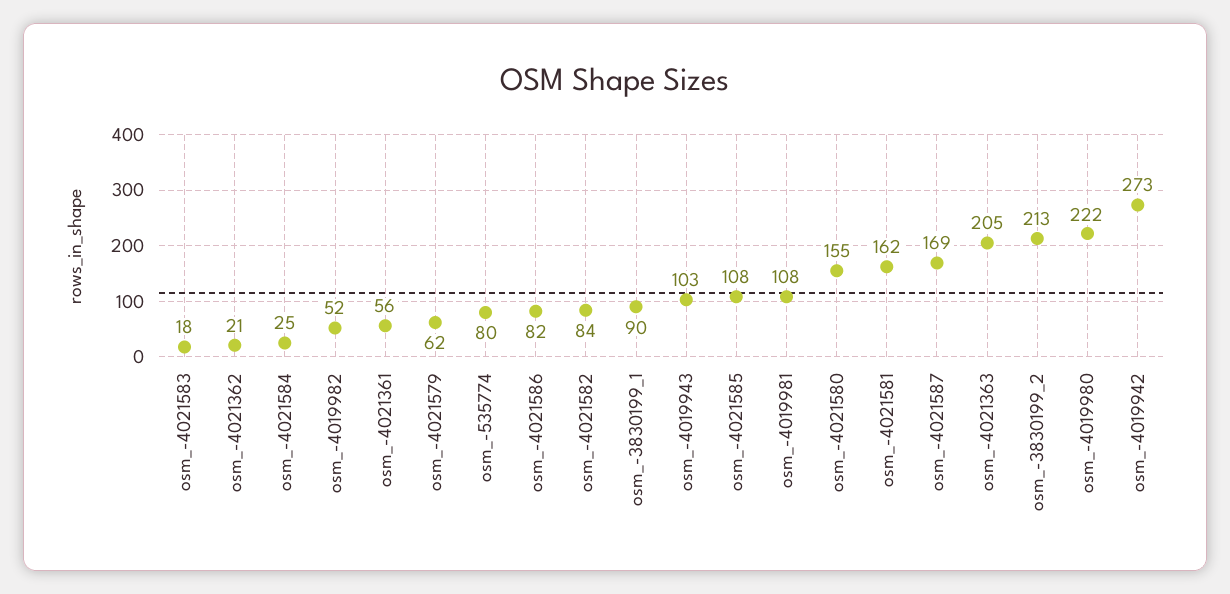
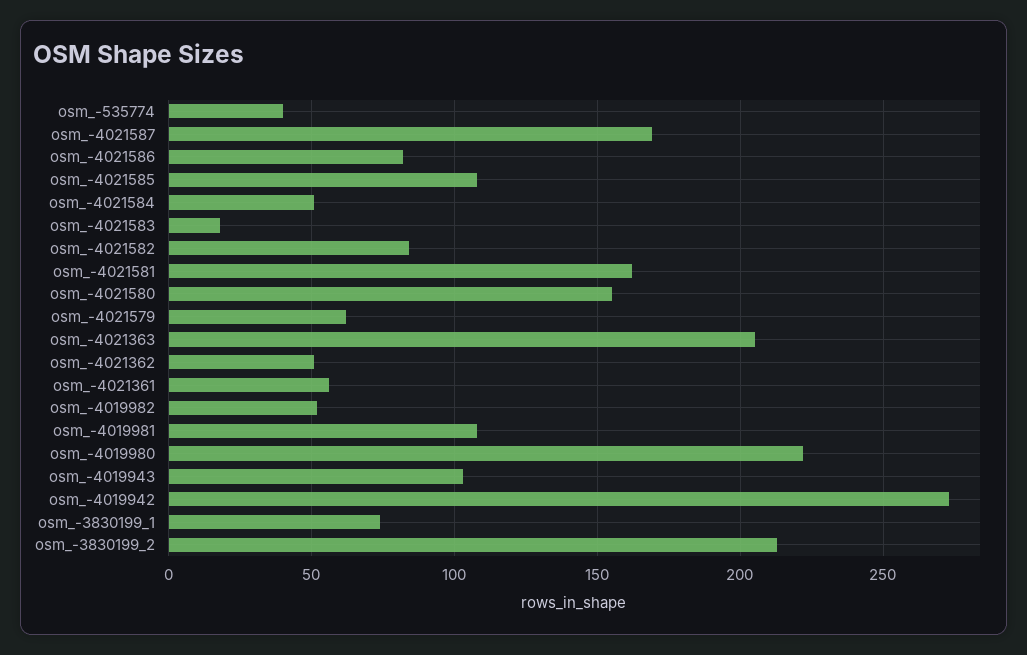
osm_-4021362: 21 -> 50
osm_-4021584: 25 -> 50
osm_-535774: 80 -> 40
osm_-3830199_1: 90 -> 75

